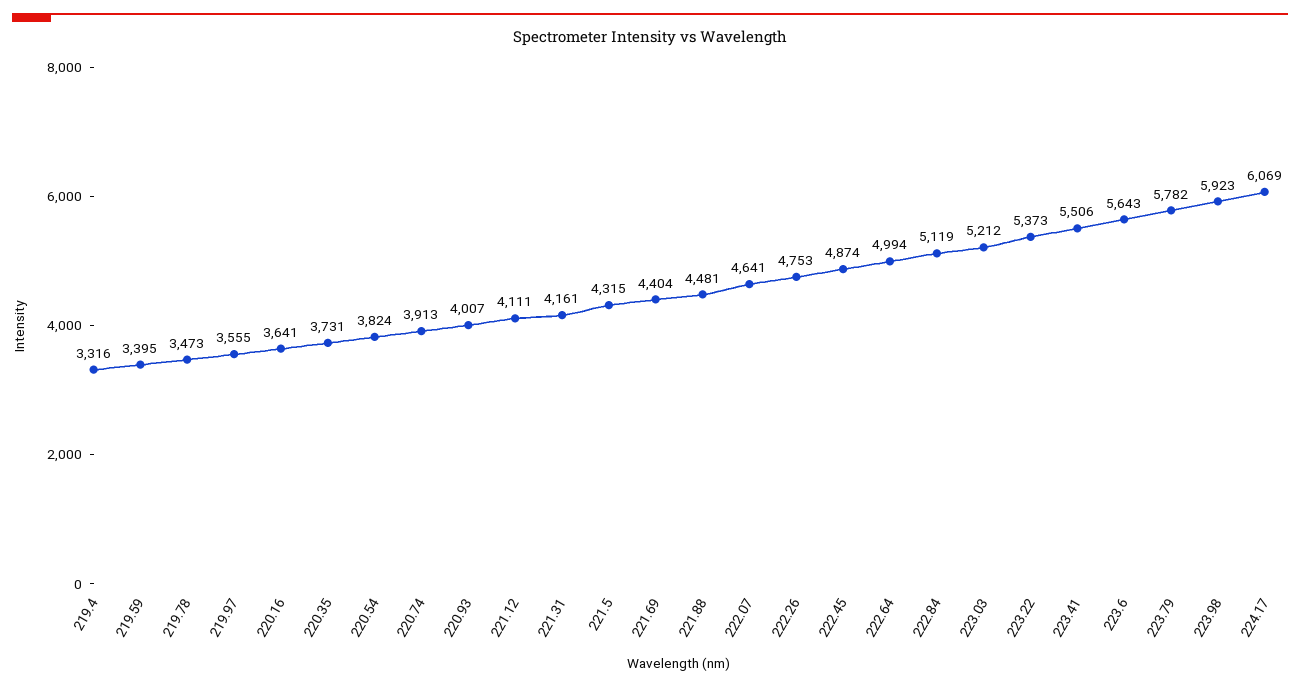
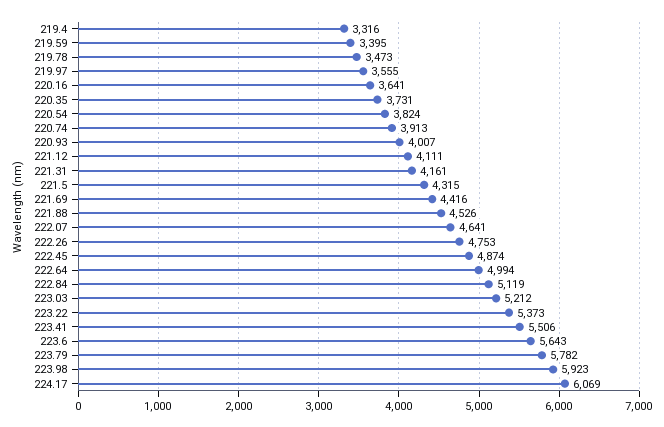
221.69: 4404 -> 4416
221.88: 4481 -> 4526

